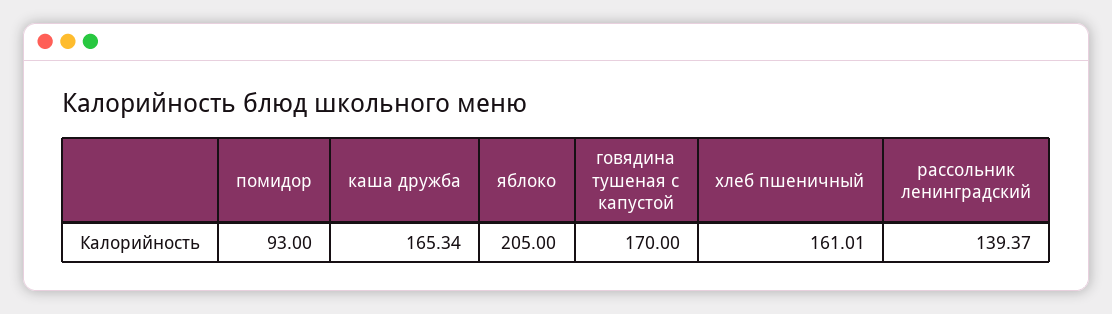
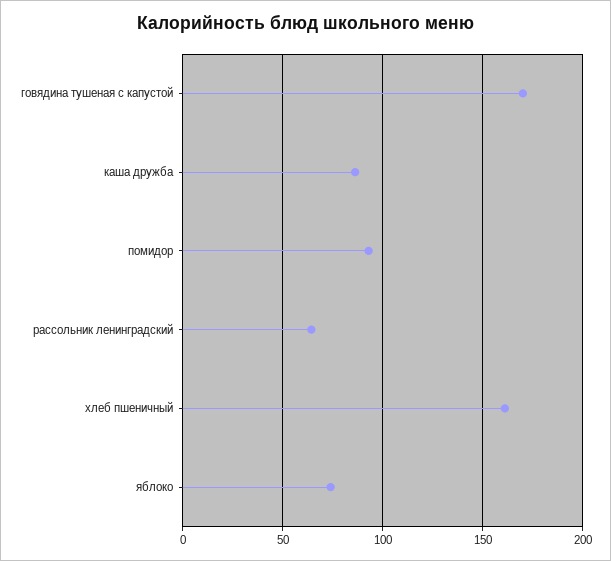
каша дружба: 165.34 -> 85
яблоко: 205 -> 75
рассольник ленинградский: 139.37 -> 65

